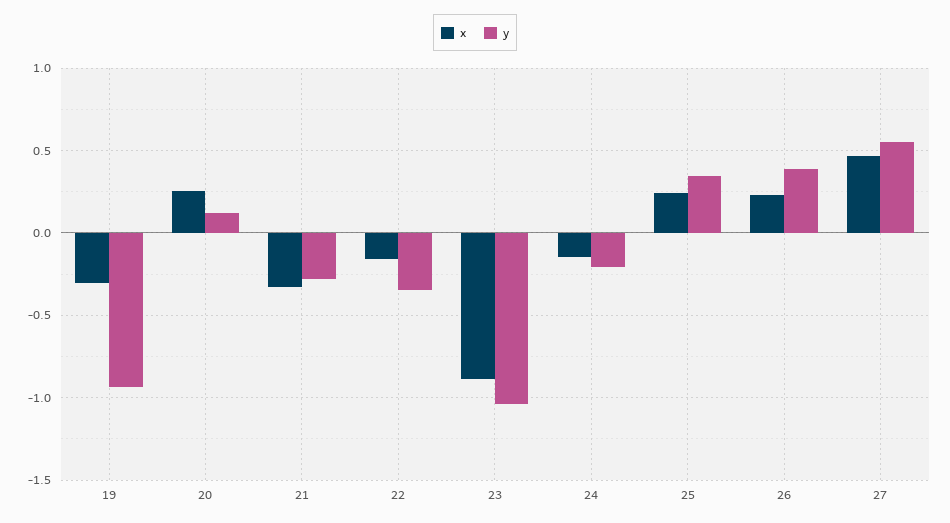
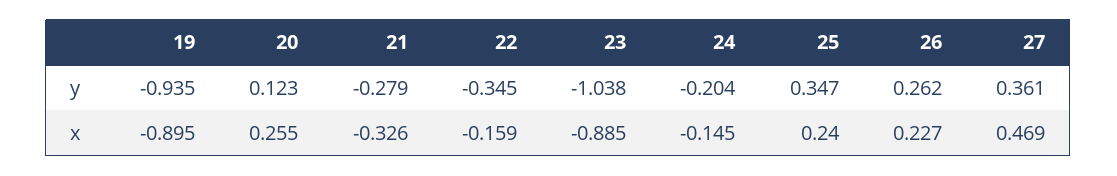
x, 19: -0.3 -> -0.895
y, 26: 0.4 -> 0.262
y, 27: 0.55 -> 0.361

